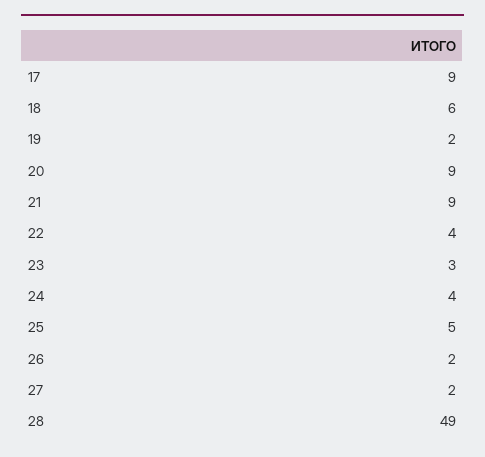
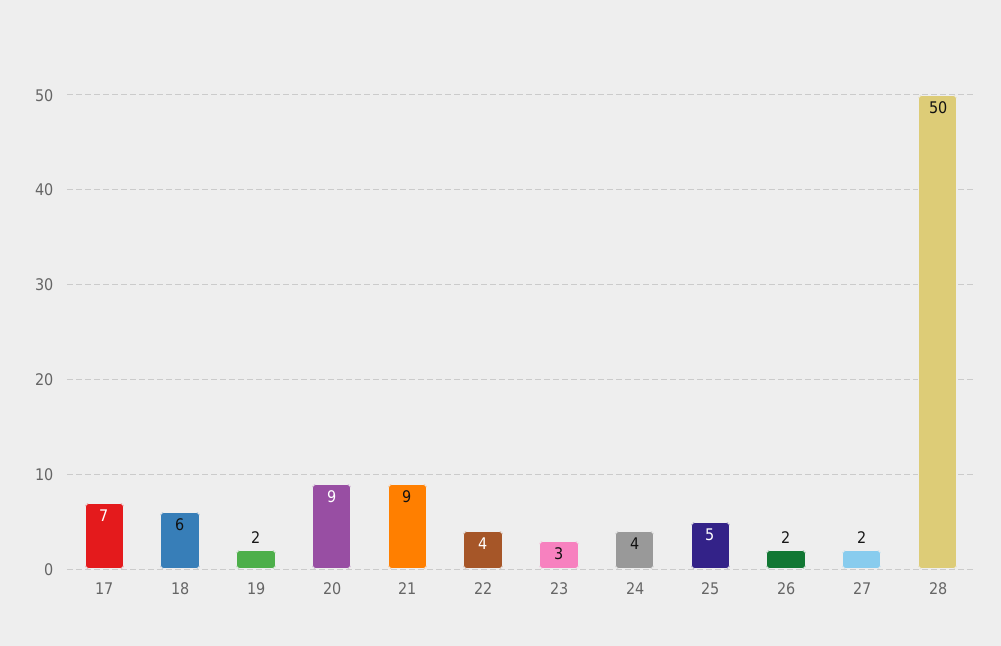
17: 9 -> 7
28: 49 -> 50

